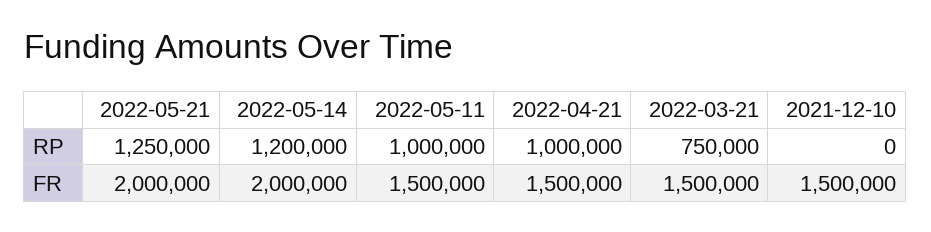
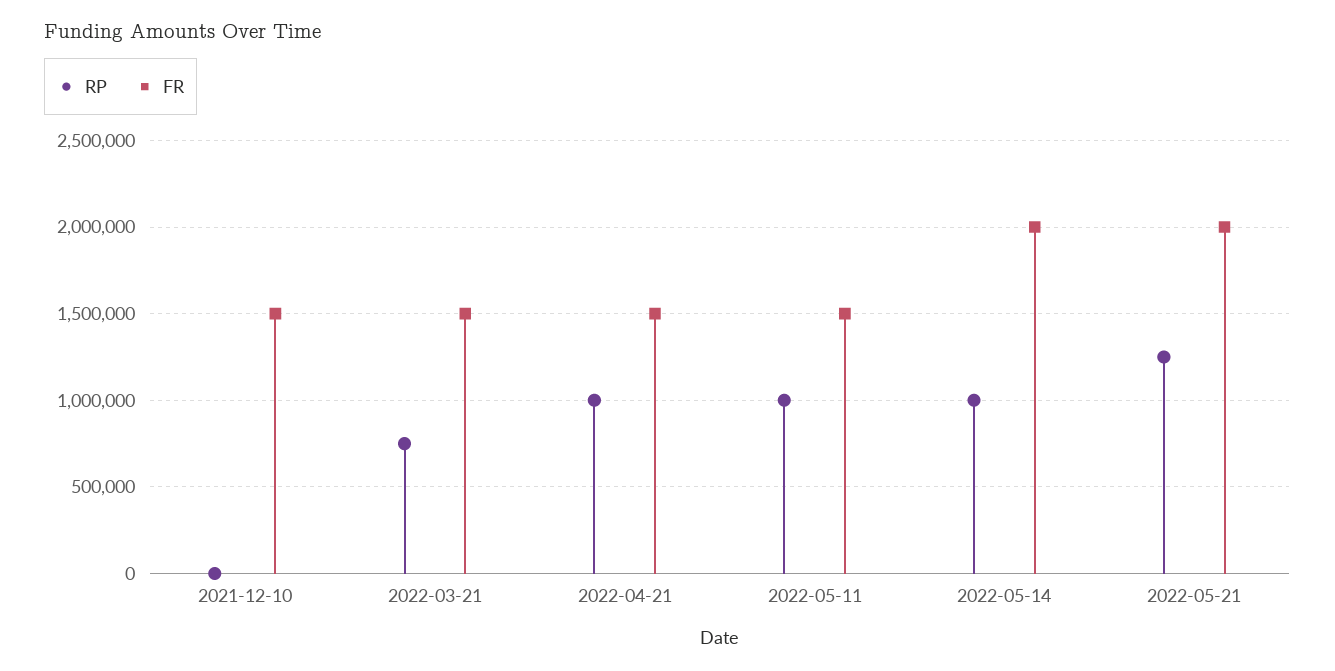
RP, 2022-05-14: 1200000 -> 1000000

